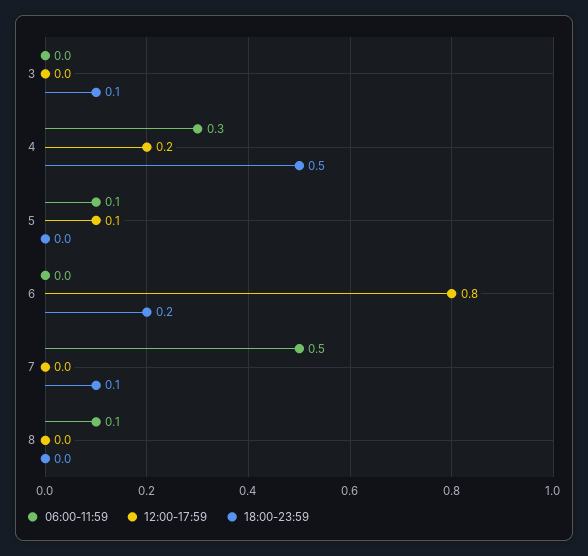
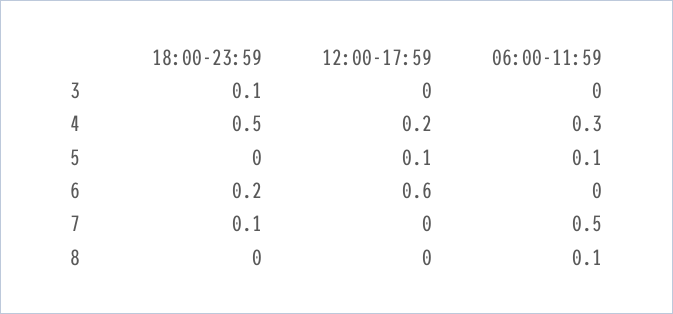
12:00-17:59, 6: 0.8 -> 0.6

